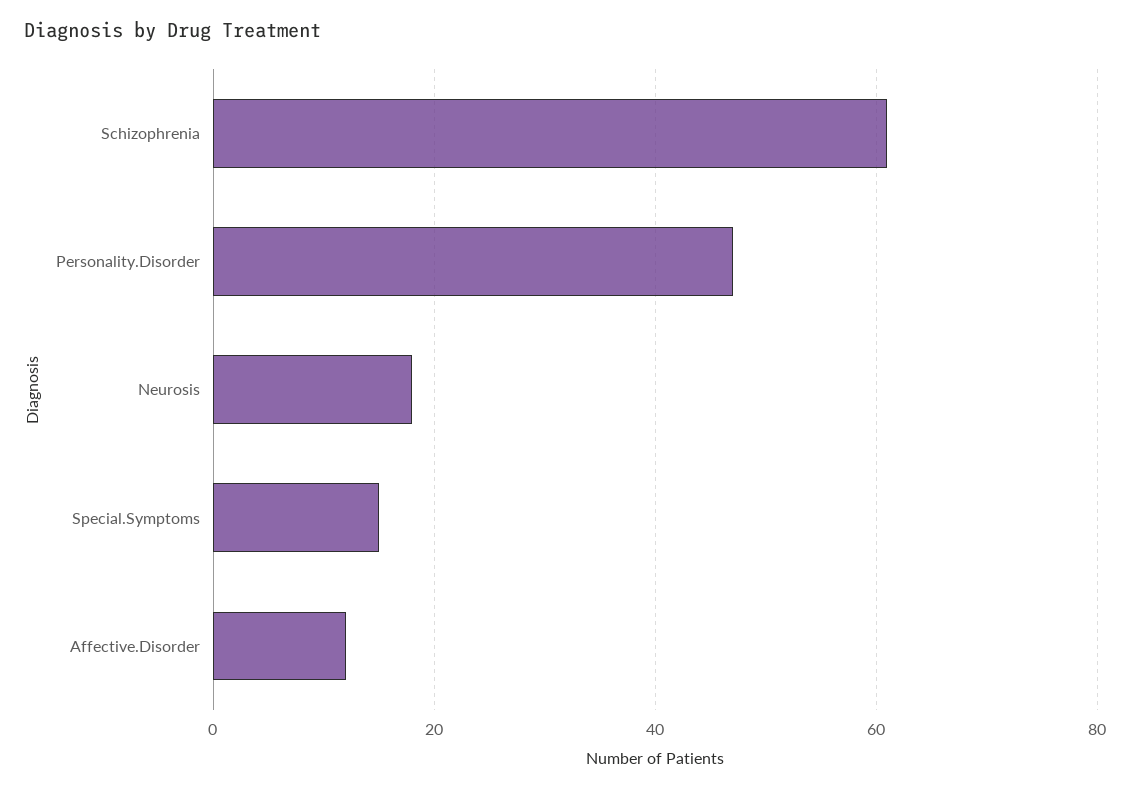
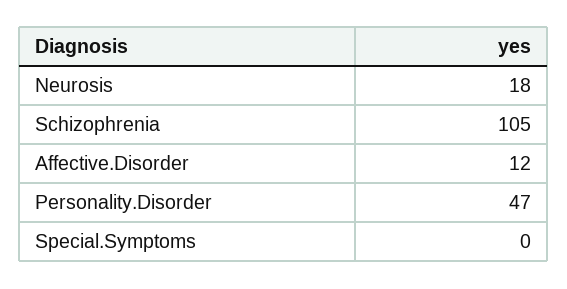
Schizophrenia: 60 -> 105
Special.Symptoms: 15 -> 0

